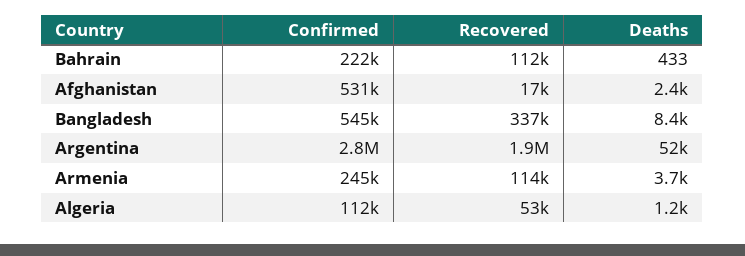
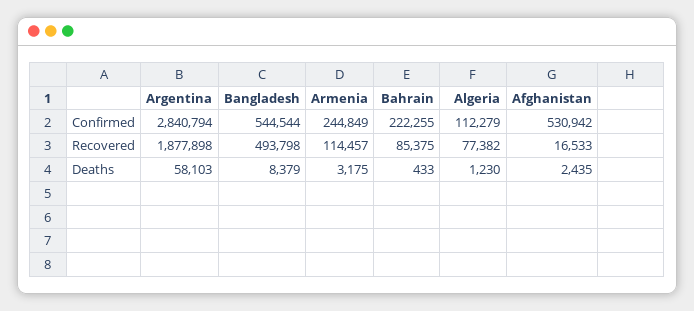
Recovered, Bahrain: 112000 -> 85375
Recovered, Bangladesh: 337000 -> 493798
Deaths, Argentina: 52000 -> 58103
Deaths, Armenia: 3700 -> 3175
Recovered, Algeria: 53000 -> 77382

